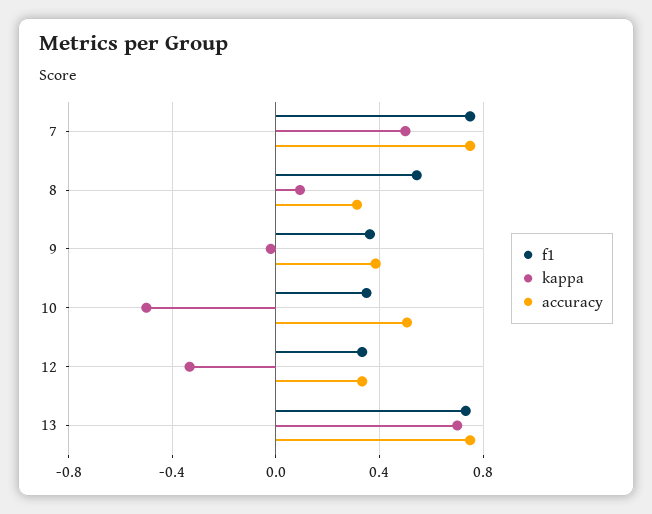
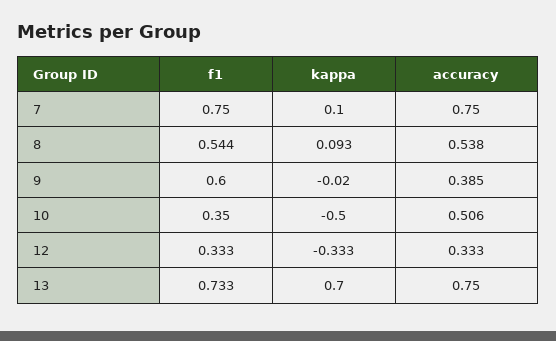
kappa, 7: 0.5 -> 0.1
accuracy, 8: 0.3 -> 0.538
f1, 9: 0.35 -> 0.6

